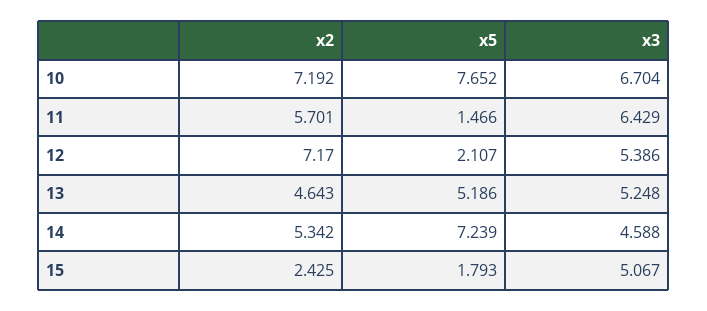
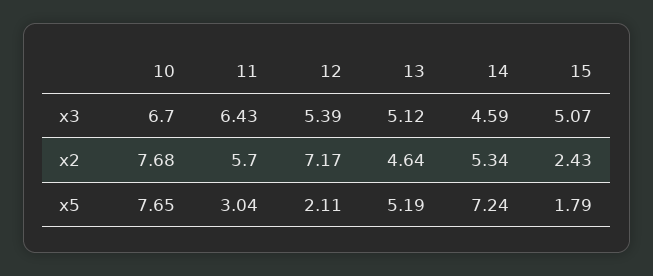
x2, 10: 7.192 -> 7.68
x5, 11: 1.466 -> 3.04
x3, 13: 5.248 -> 5.12

